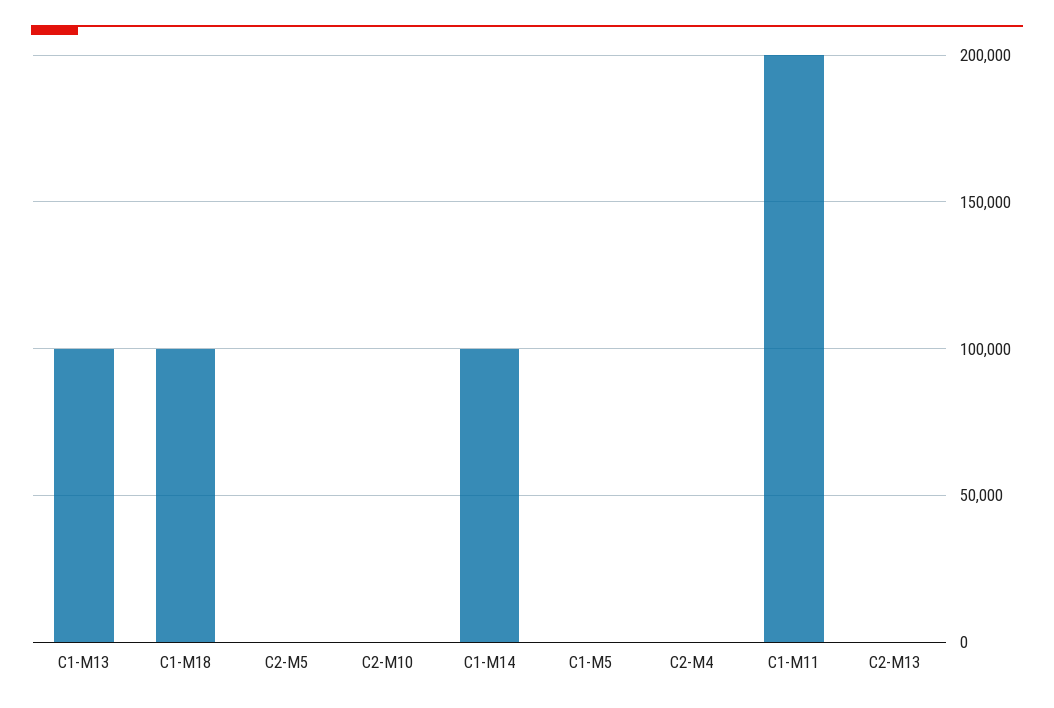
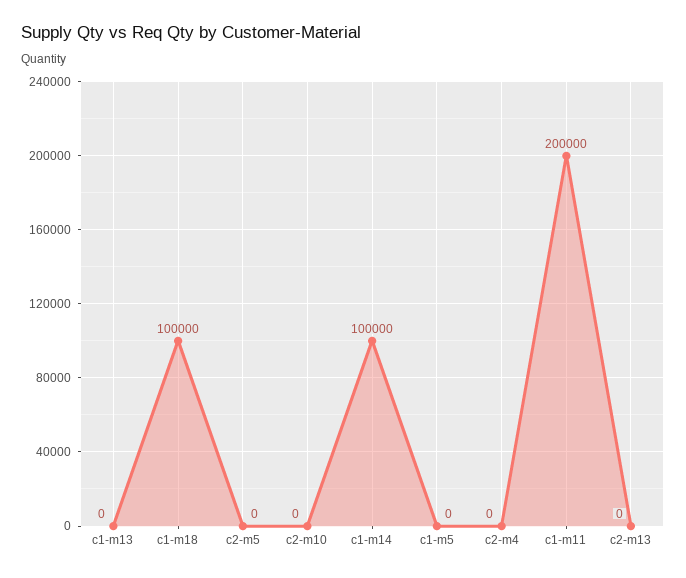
C1-M13: 100000 -> 0

